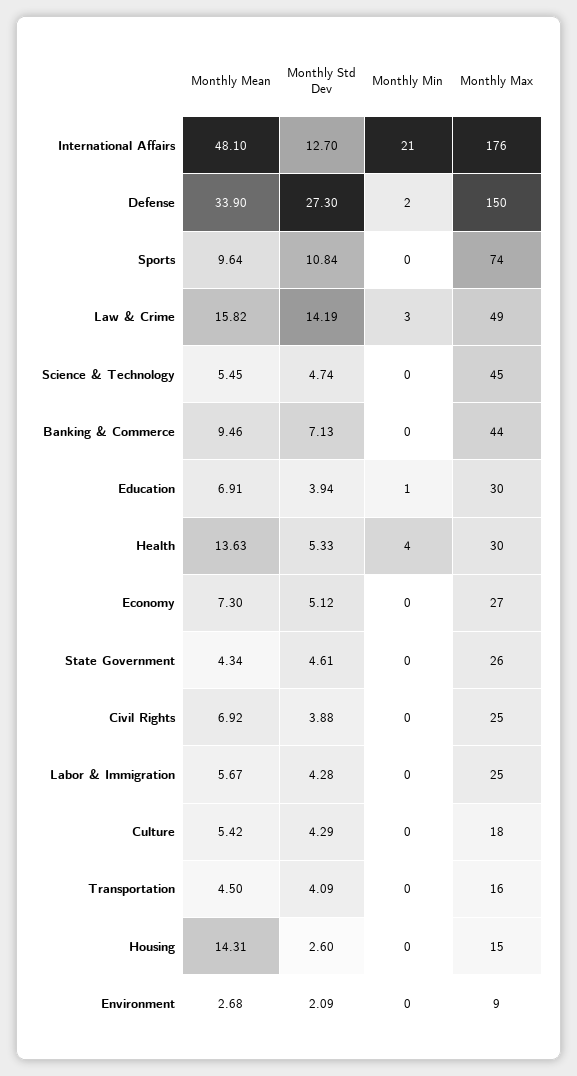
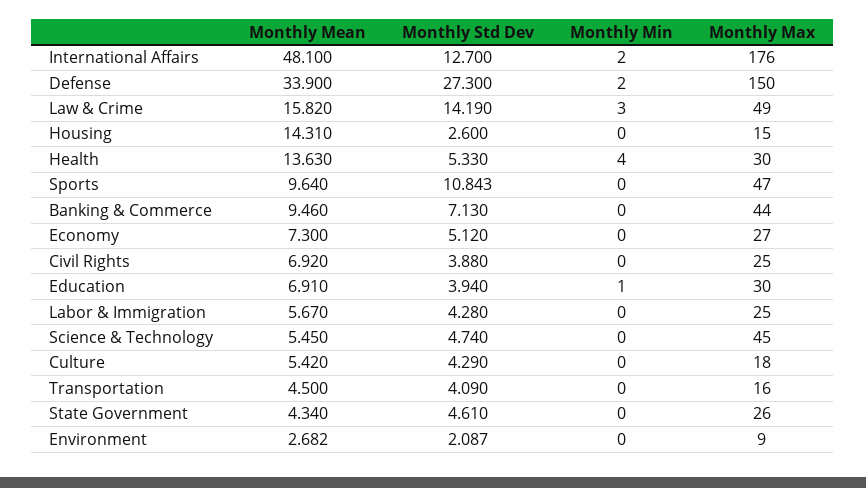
Monthly Min, International Affairs: 21 -> 2
Monthly Max, Sports: 74 -> 47

